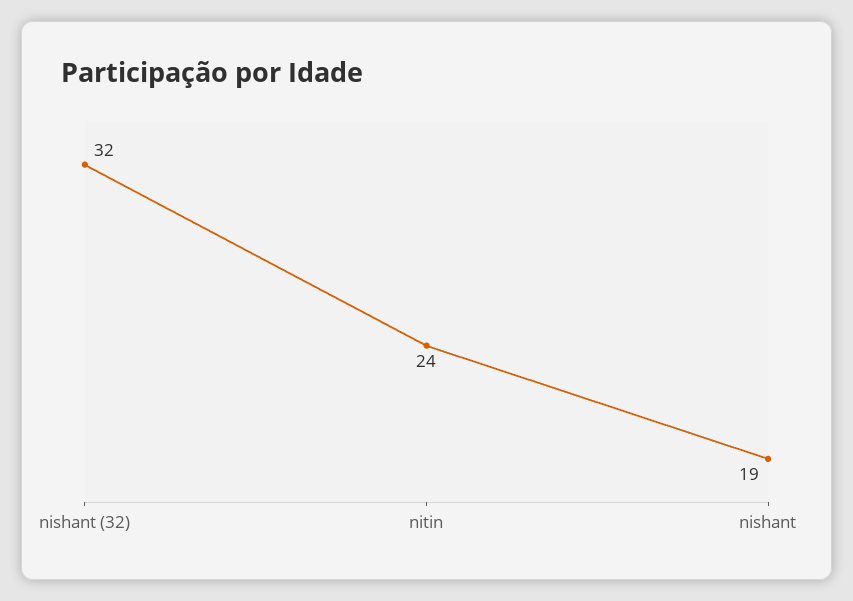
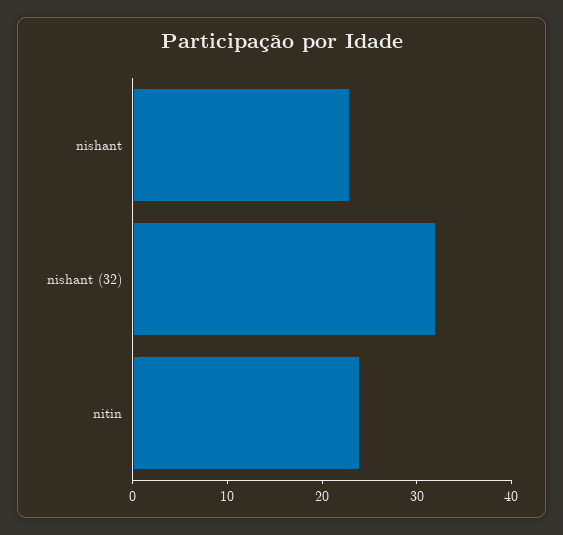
nishant: 19 -> 23

